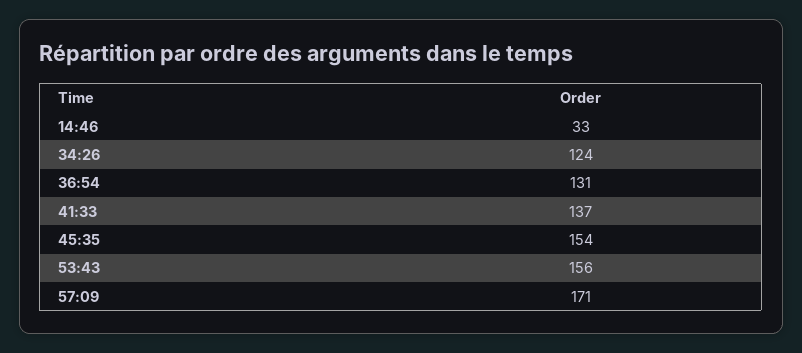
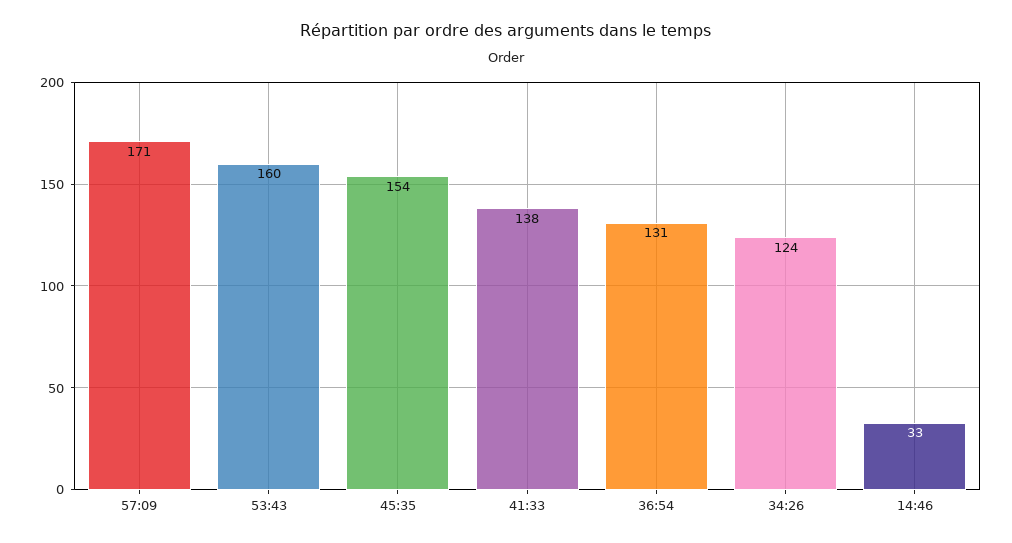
41:33: 137 -> 138
53:43: 156 -> 160

